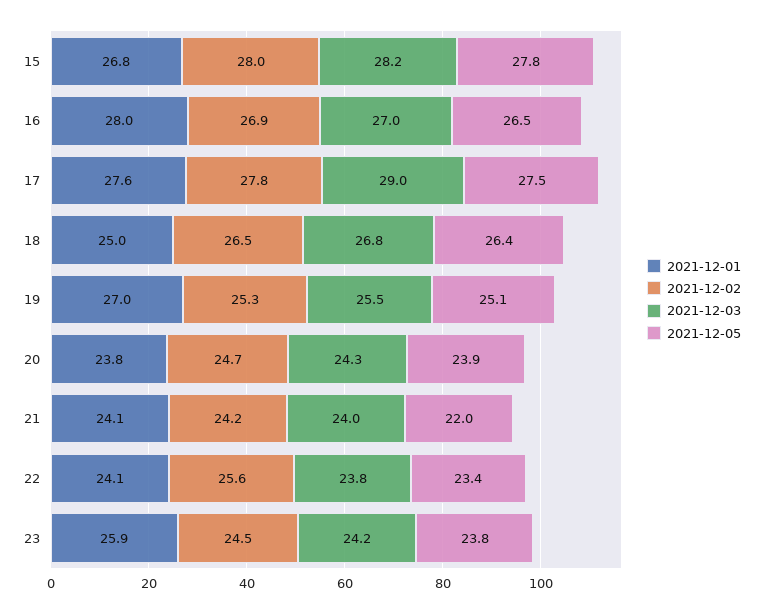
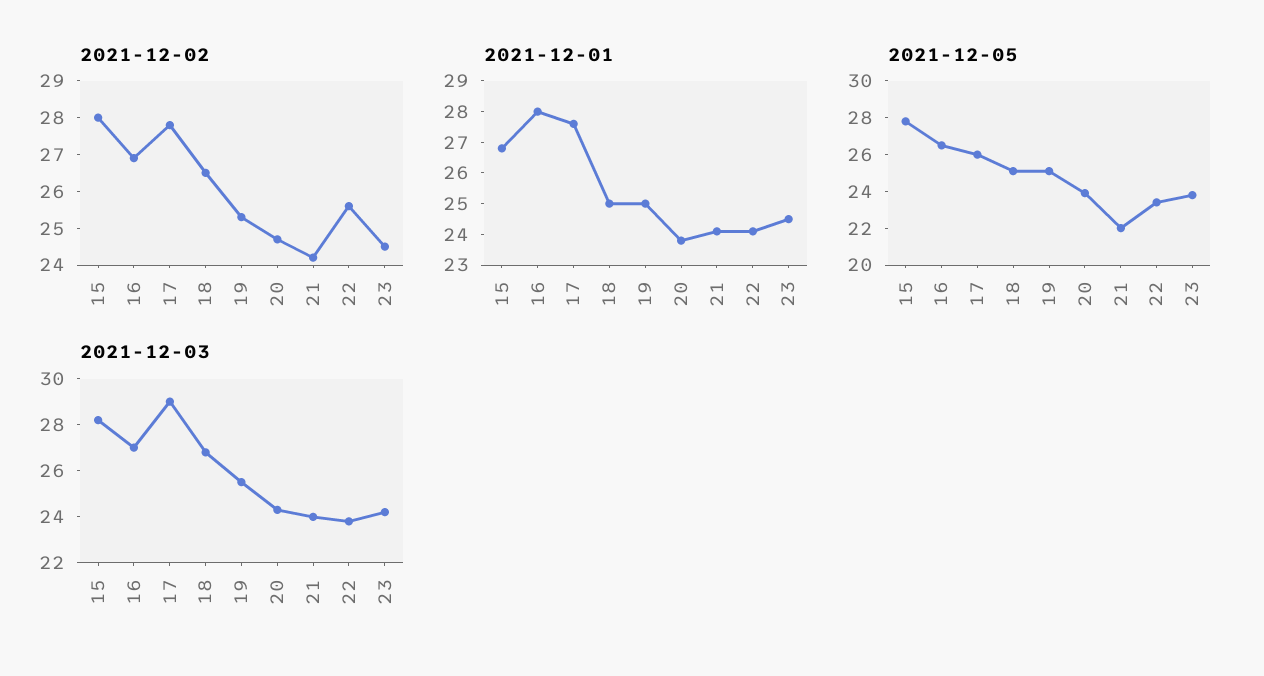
2021-12-05, 17: 27.5 -> 26
2021-12-05, 18: 26.4 -> 25
2021-12-01, 19: 27 -> 25
2021-12-01, 23: 25.9 -> 24.5

